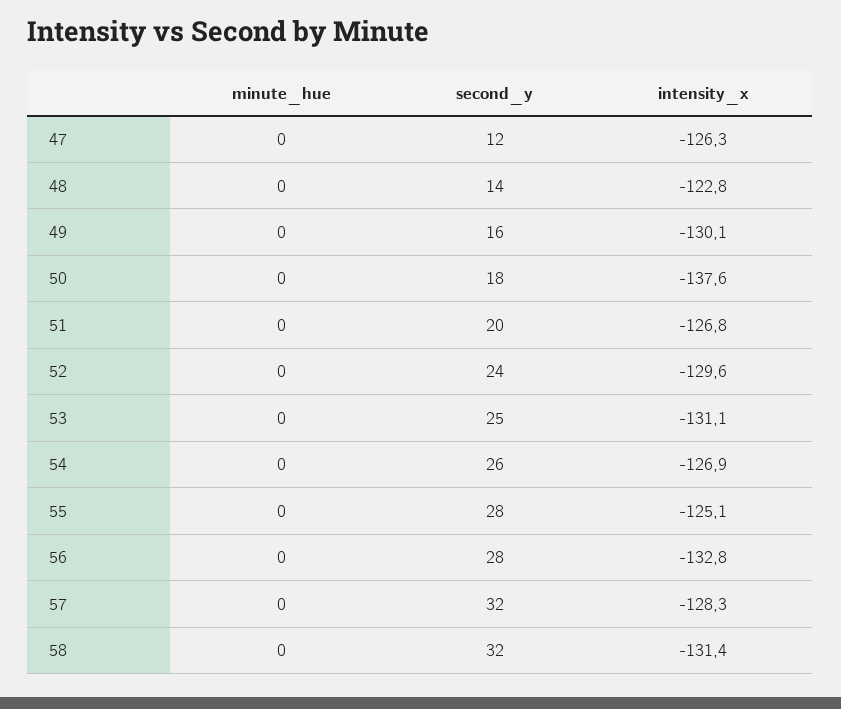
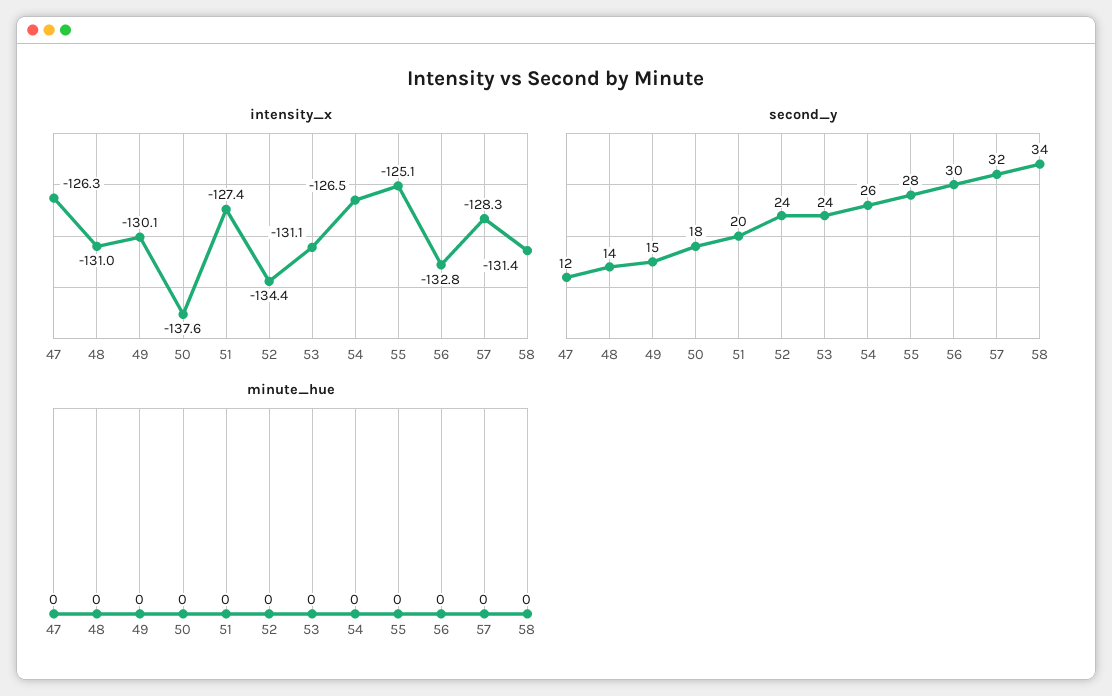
intensity_x, 48: -122.8 -> -131
second_y, 49: 16 -> 15
intensity_x, 51: -126.8 -> -127.4
intensity_x, 52: -129.6 -> -134.4
second_y, 53: 25 -> 24
intensity_x, 54: -126.9 -> -126.5
second_y, 56: 28 -> 30
second_y, 58: 32 -> 34

